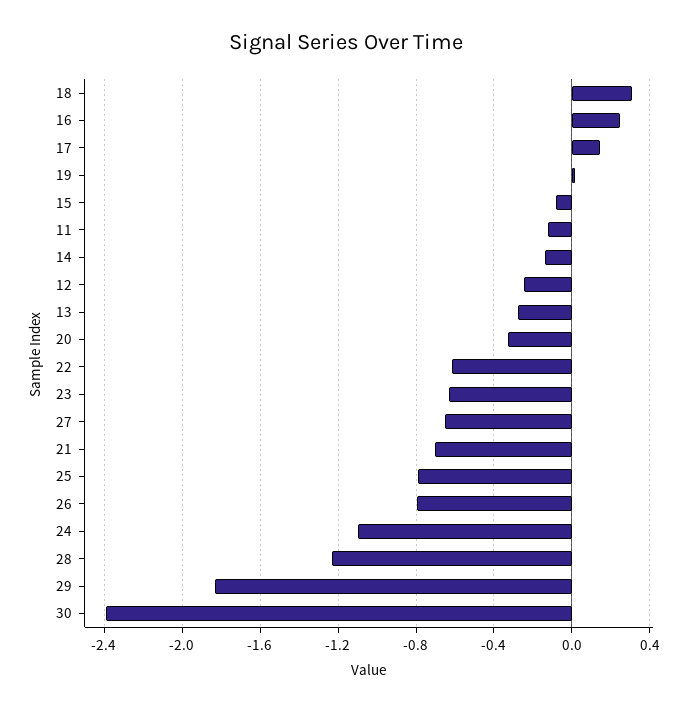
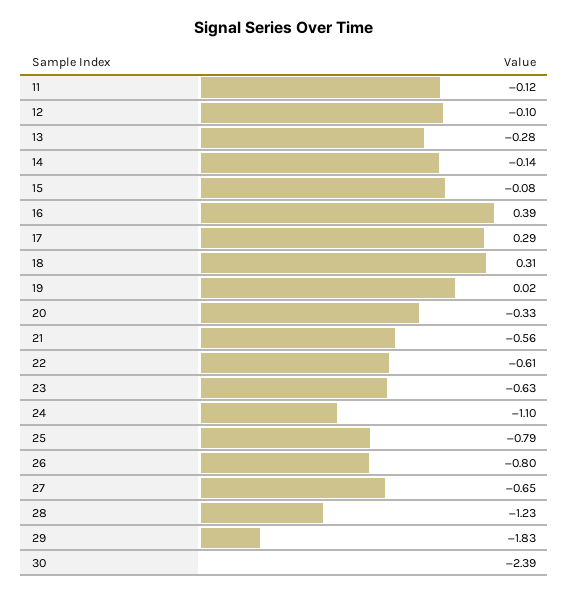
16: 0.25 -> 0.39
17: 0.15 -> 0.29
12: -0.25 -> -0.1
21: -0.7 -> -0.56

